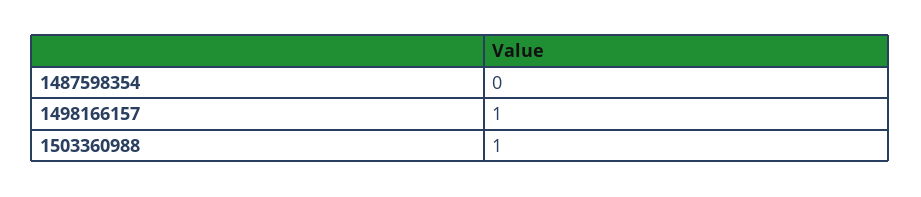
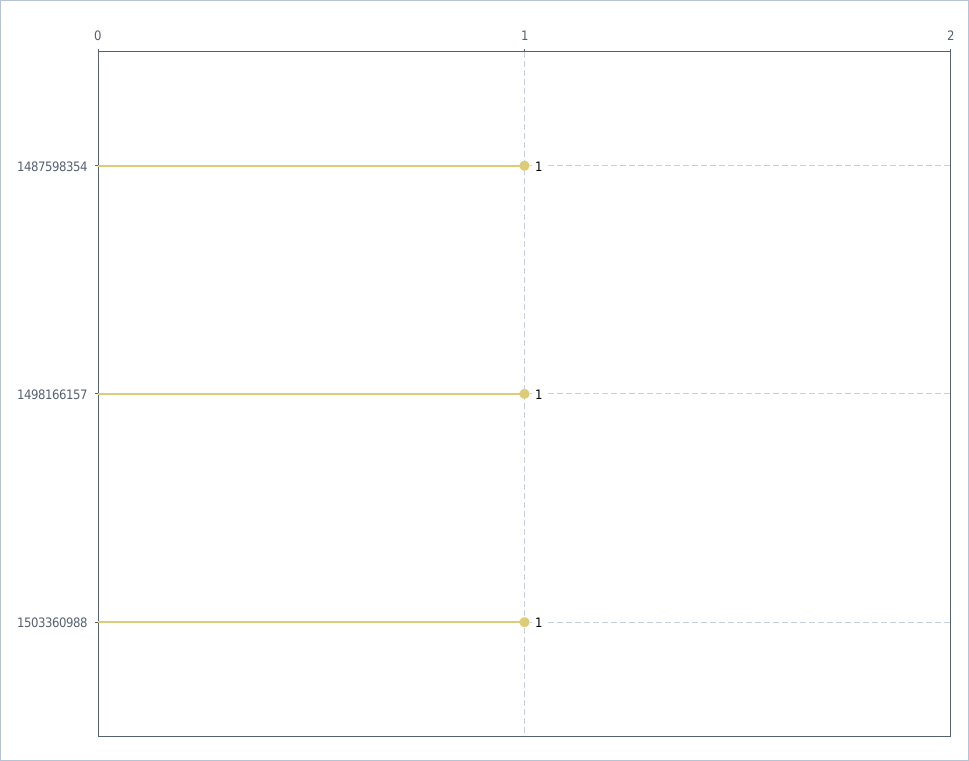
1487598354: 0 -> 1

